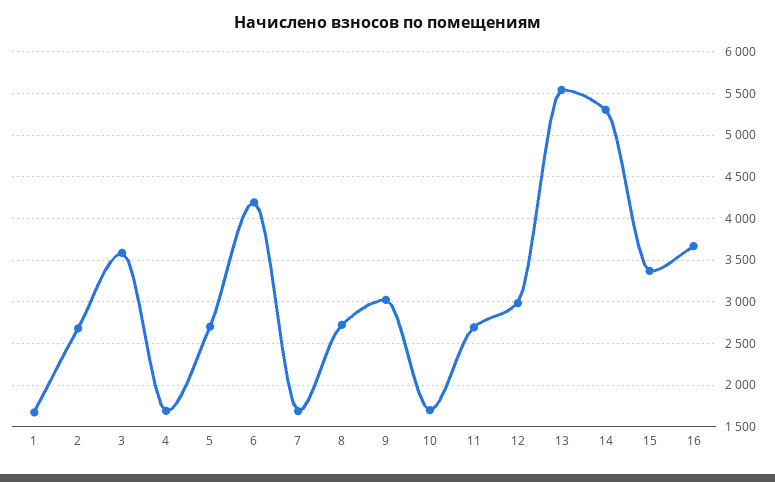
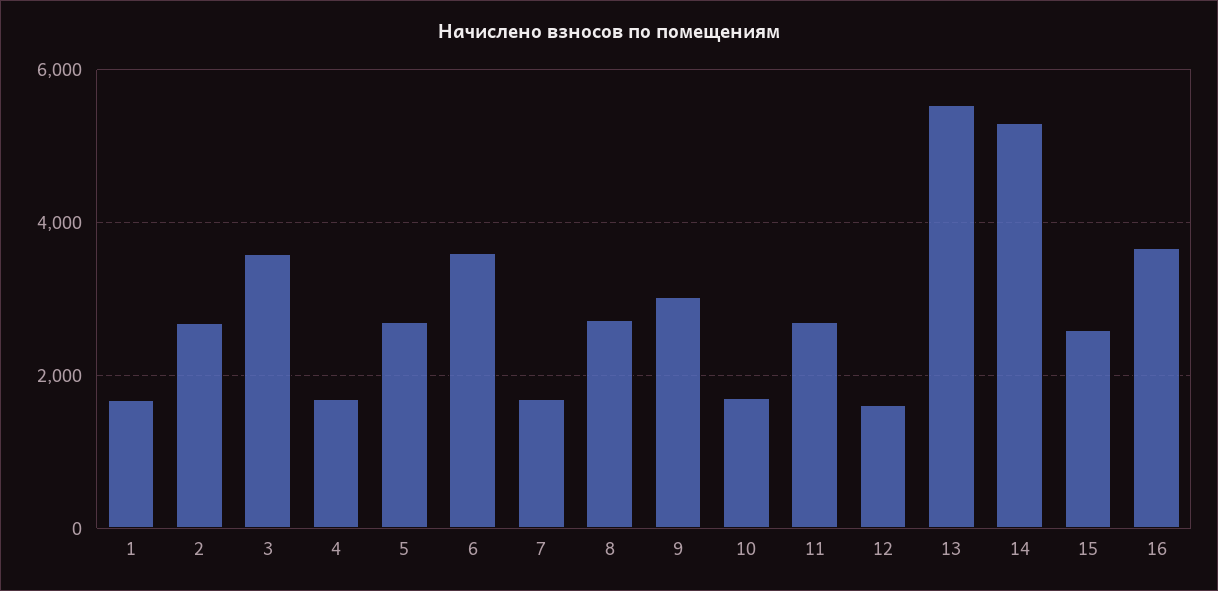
6: 4200 -> 3600
12: 3000 -> 1600
15: 3400 -> 2600

